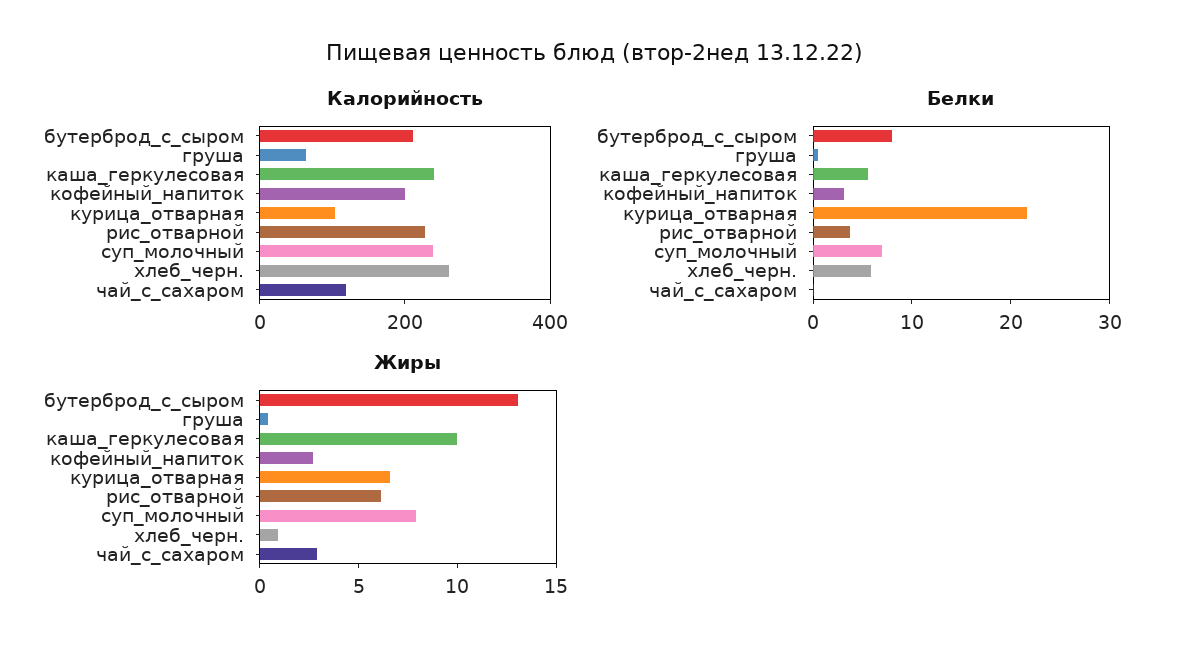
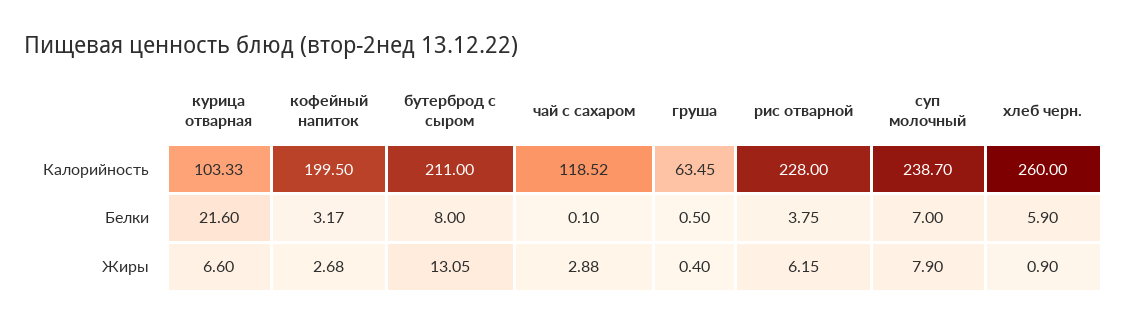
Калорийность, каша_геркулесовая: 250 -> none
Белки, каша_геркулесовая: 6 -> none
Жиры, каша_геркулесовая: 10 -> none

